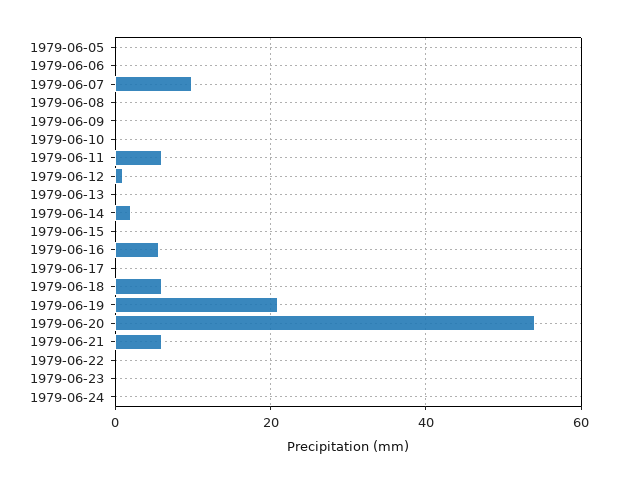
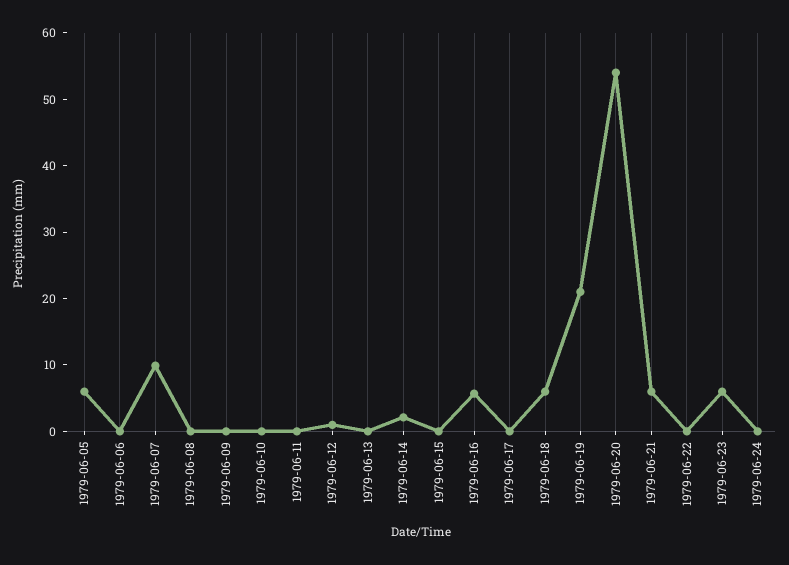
1979-06-05: 0 -> 6
1979-06-11: 6 -> 0
1979-06-23: 0 -> 6

